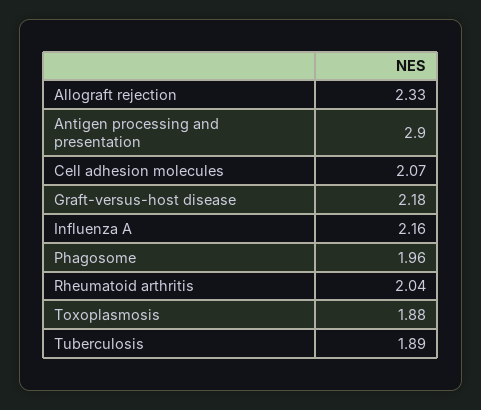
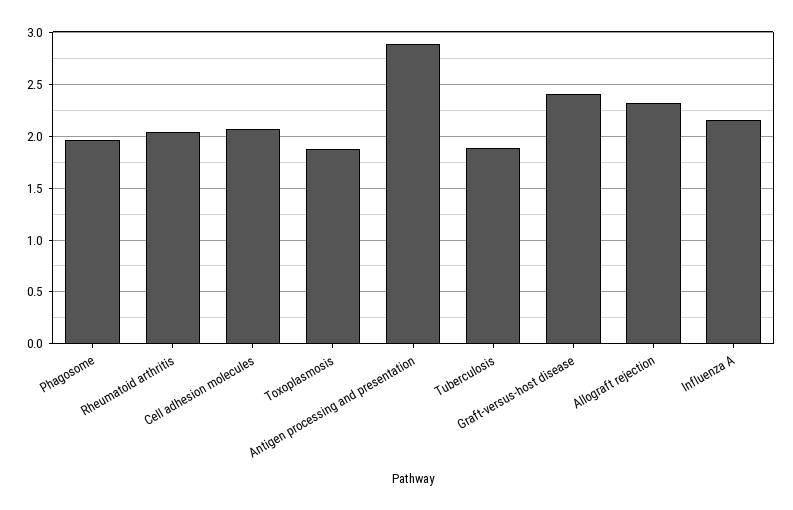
Graft-versus-host disease: 2.18 -> 2.4

